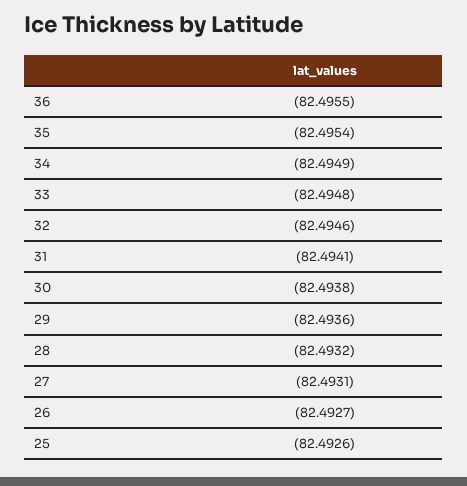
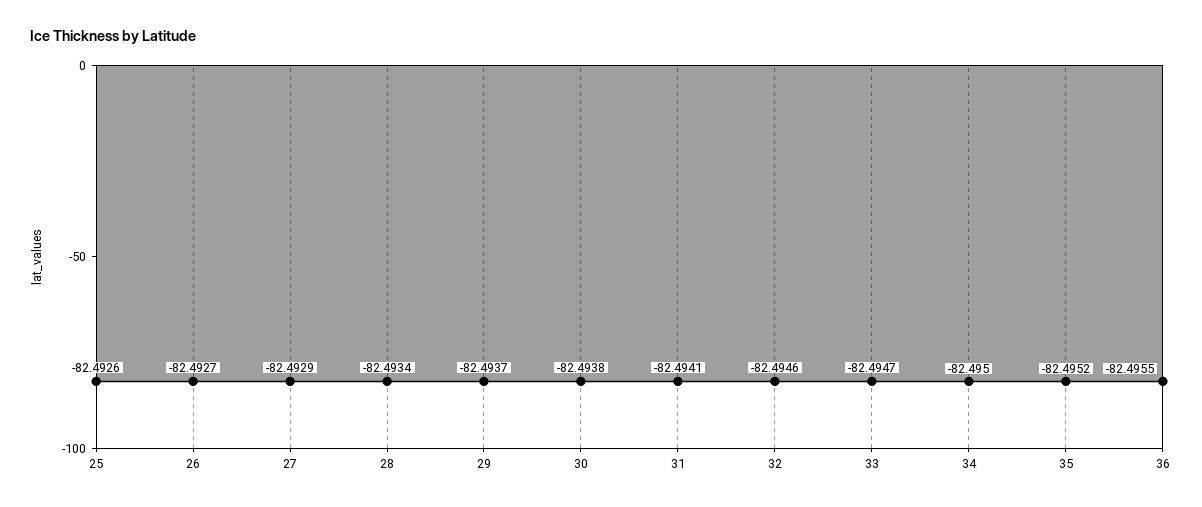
35: -82.4954 -> -82.4952
34: -82.4949 -> -82.495
33: -82.4948 -> -82.4947
29: -82.4936 -> -82.4937
28: -82.4932 -> -82.4934
27: -82.4931 -> -82.4929

